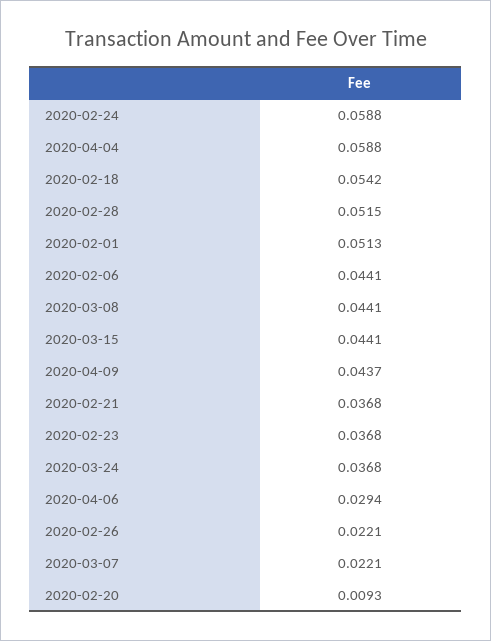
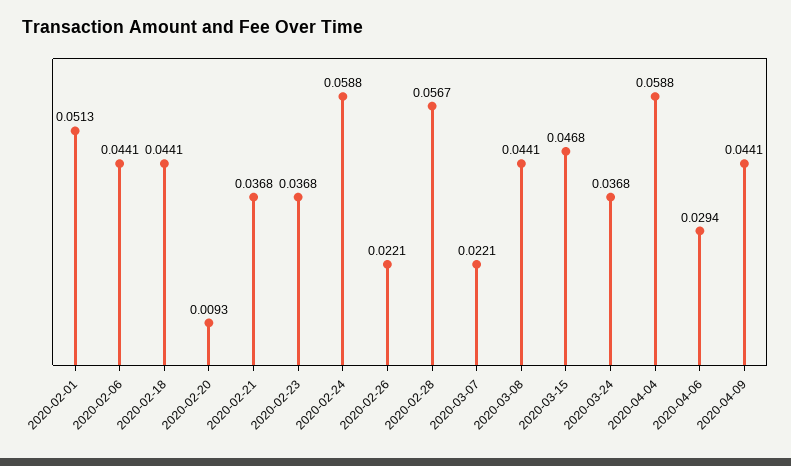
2020-02-18: 0.0542 -> 0.0441
2020-02-28: 0.0515 -> 0.0567
2020-03-15: 0.0441 -> 0.0468
2020-04-09: 0.0437 -> 0.0441

